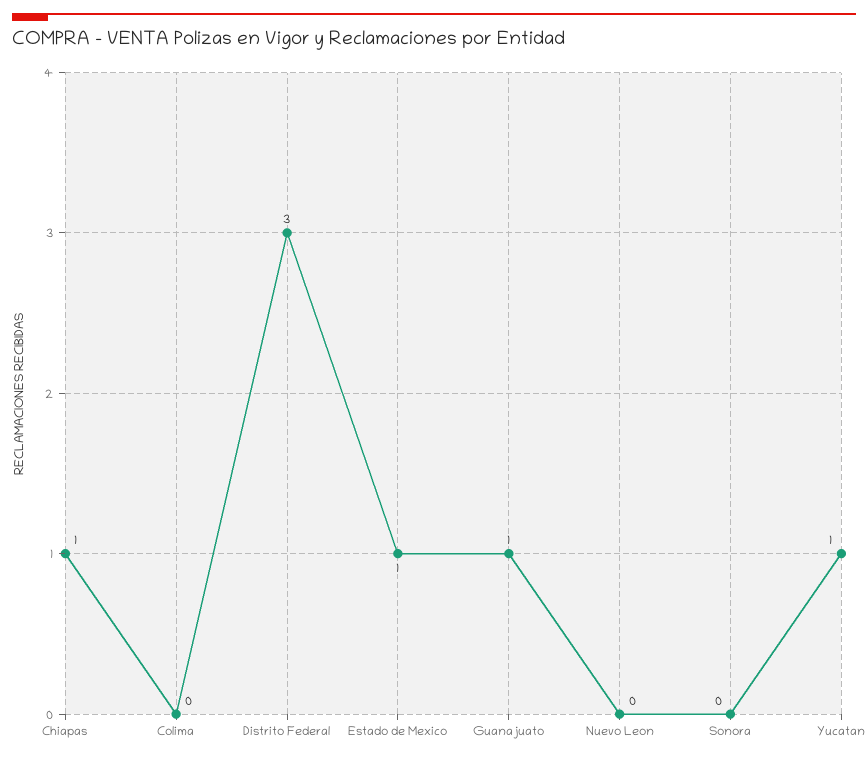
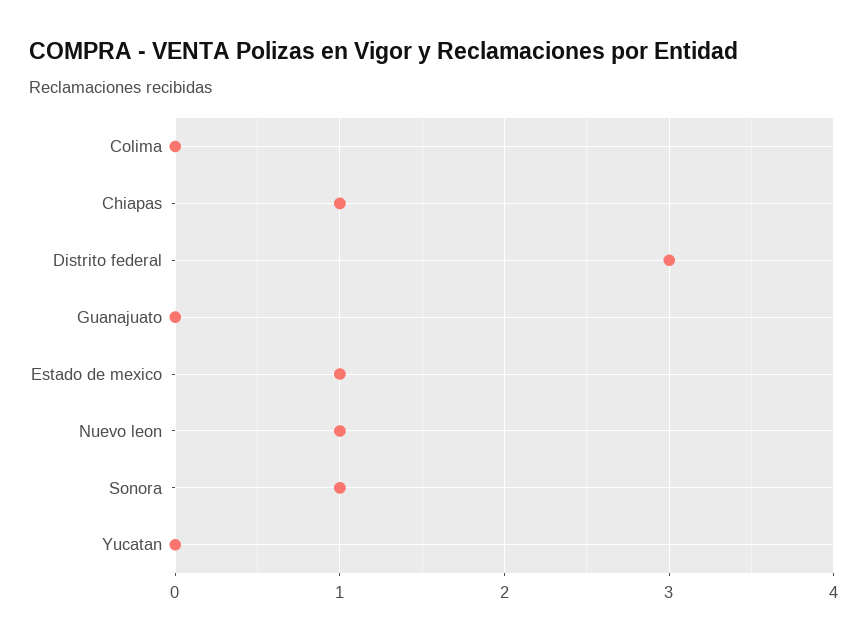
Guanajuato: 1 -> 0
Nuevo Leon: 0 -> 1
Sonora: 0 -> 1
Yucatan: 1 -> 0

